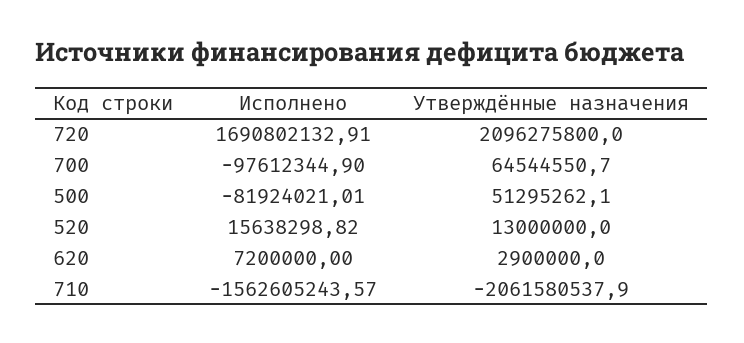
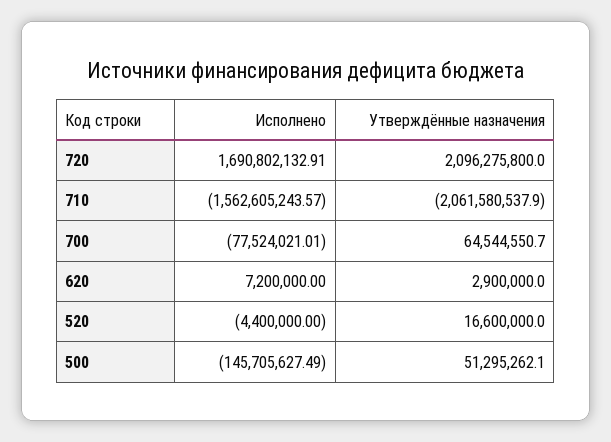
Исполнено, 700: -97612344.9 -> -77524021.01
Исполнено, 500: -81924021.01 -> -145705627.49
Исполнено, 520: 15638298.82 -> -4400000
Утверждённые назначения, 520: 13000000 -> 16600000

